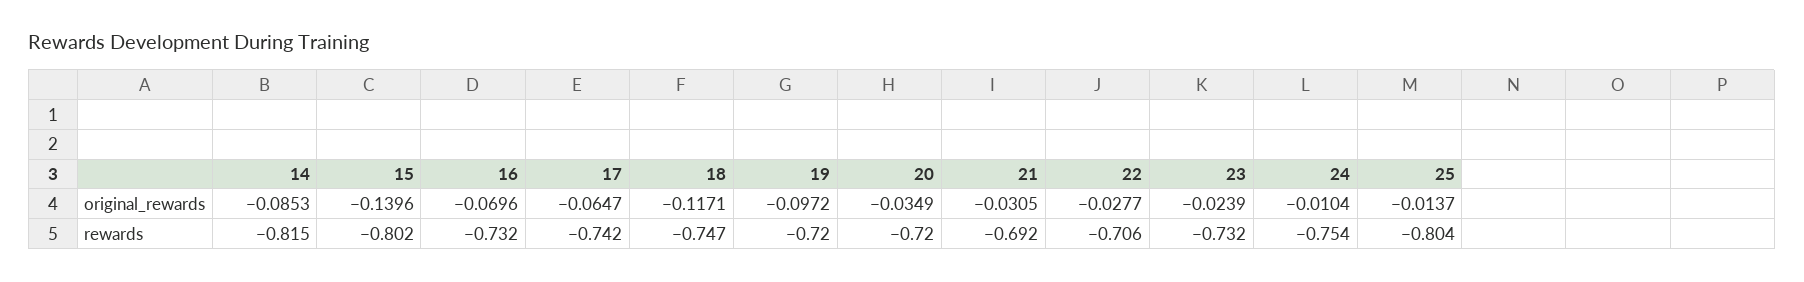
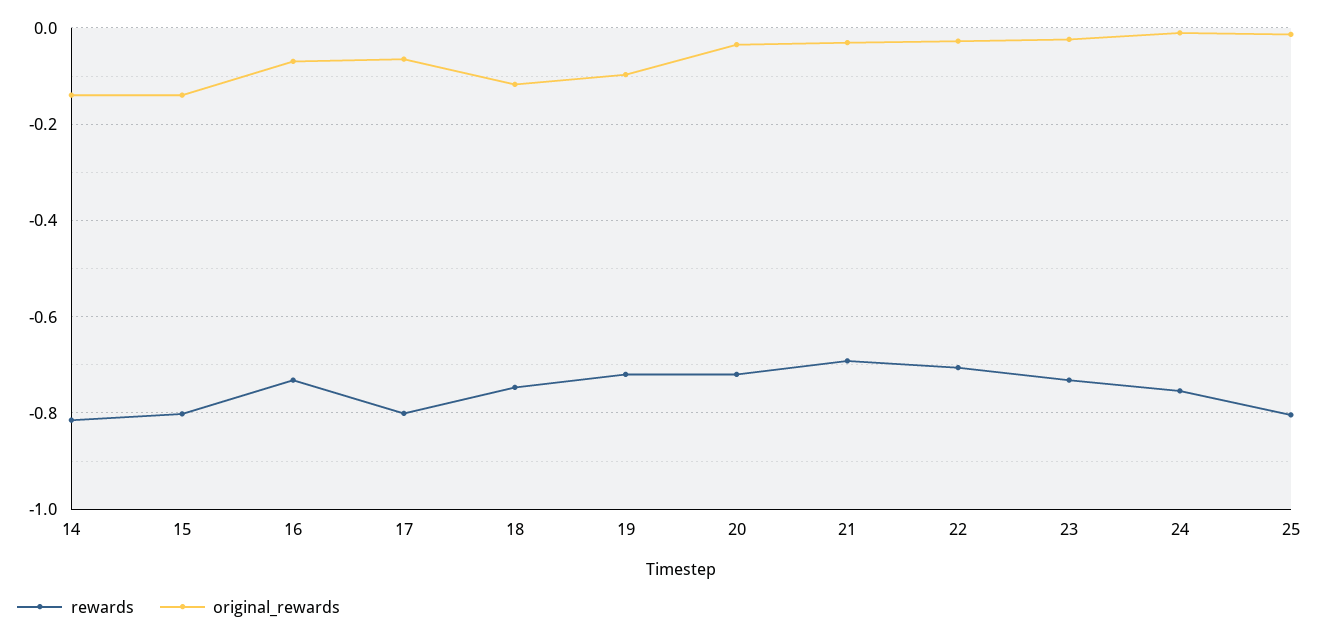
original_rewards, 14: -0.0853 -> -0.14
rewards, 17: -0.742 -> -0.8

